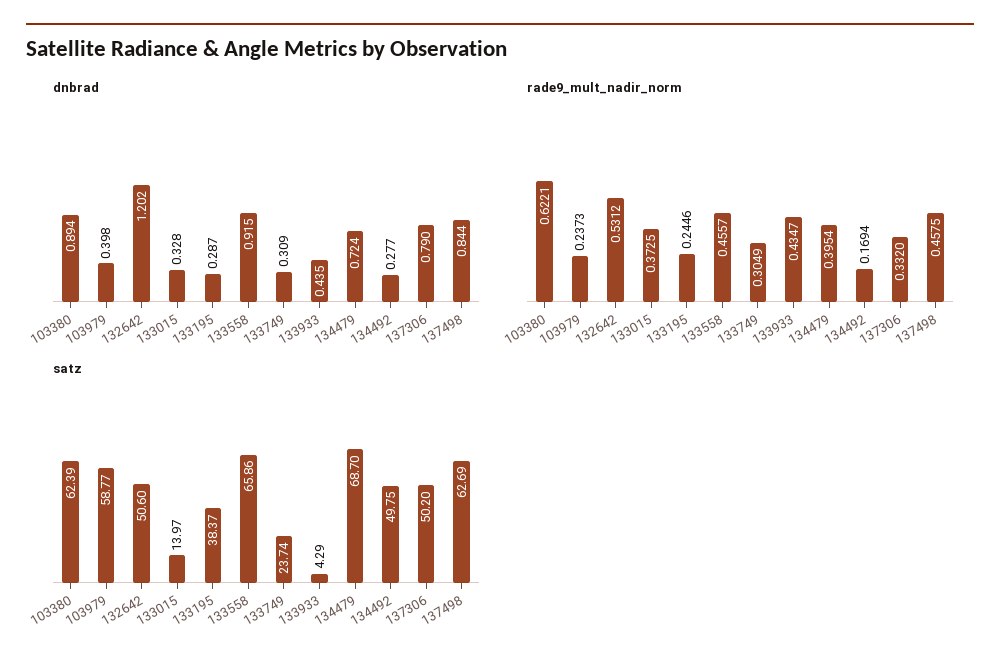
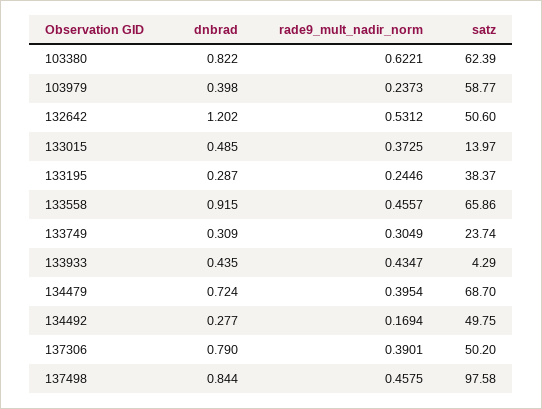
dnbrad, 103380: 0.894 -> 0.822
dnbrad, 133015: 0.328 -> 0.485
rade9_mult_nadir_norm, 137306: 0.332 -> 0.3901
satz, 137498: 62.69 -> 97.58

